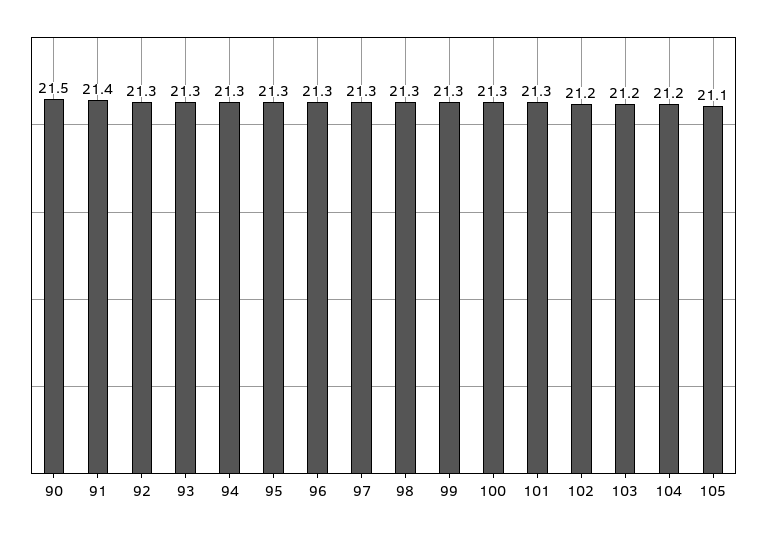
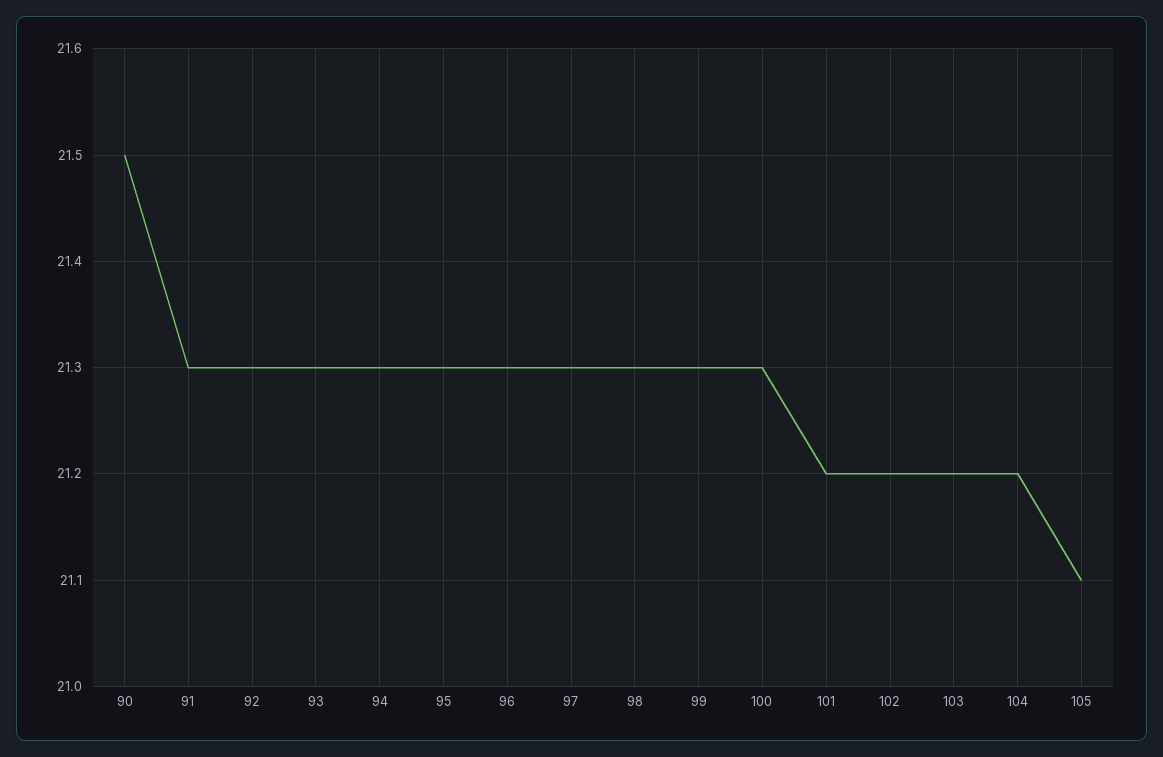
91: 21.4 -> 21.3
101: 21.3 -> 21.2

